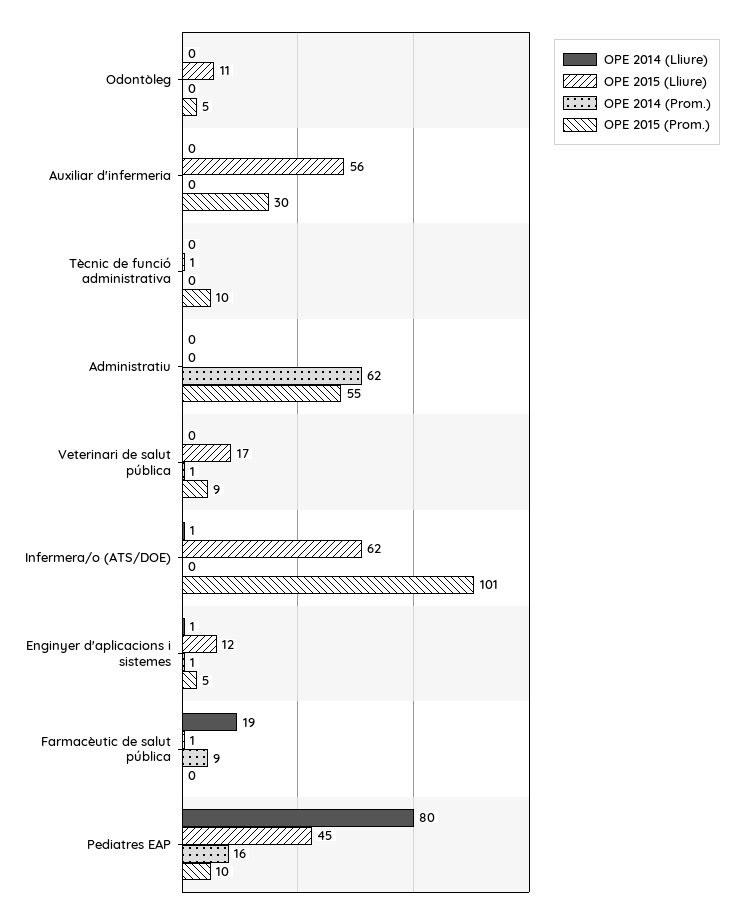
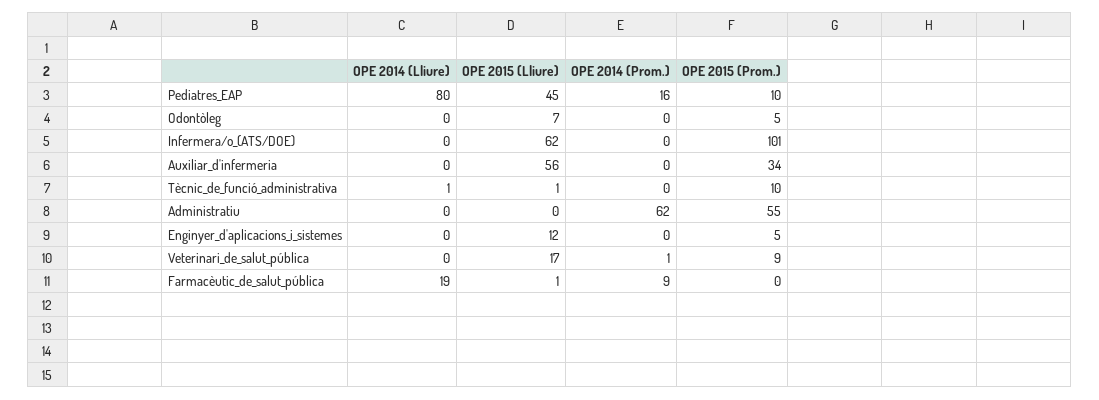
OPE 2015 (Lliure), Odontòleg: 11 -> 7
OPE 2015 (Prom.), Auxiliar d'infermeria: 30 -> 34
OPE 2014 (Lliure), Tècnic de funció administrativa: 0 -> 1
OPE 2014 (Lliure), Infermera/o (ATS/DOE): 1 -> 0
OPE 2014 (Lliure), Enginyer d'aplicacions i sistemes: 1 -> 0
OPE 2014 (Prom.), Enginyer d'aplicacions i sistemes: 1 -> 0

